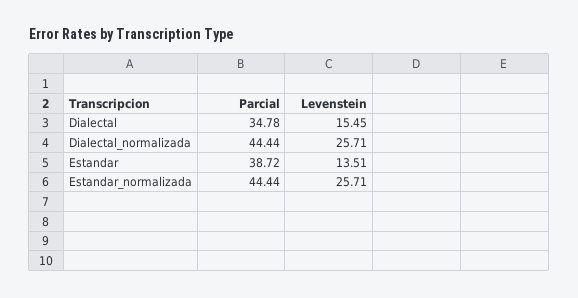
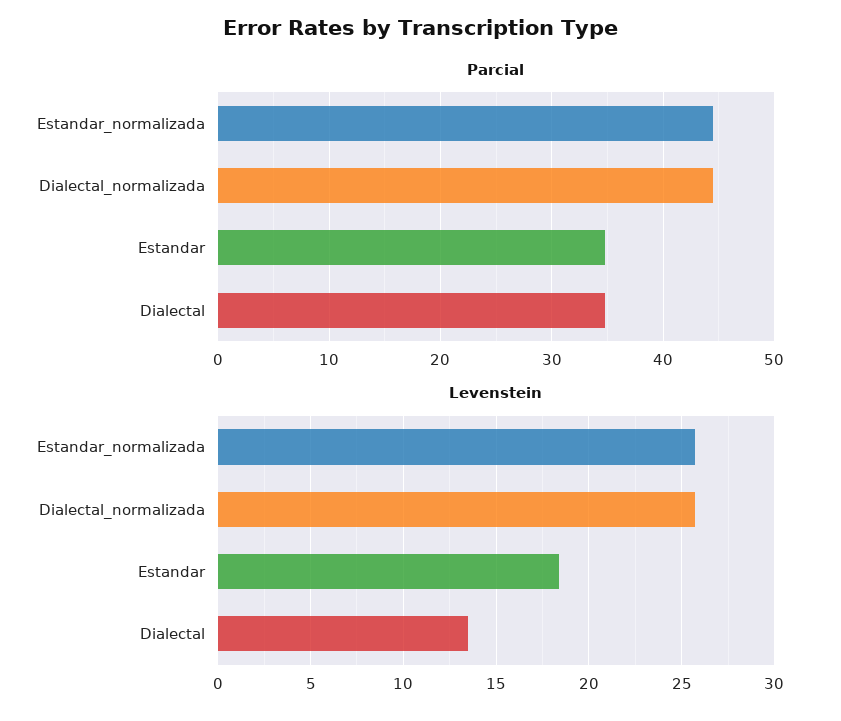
Levenstein, Dialectal: 15.45 -> 13.5
Parcial, Estandar: 38.72 -> 35
Levenstein, Estandar: 13.51 -> 18.5

